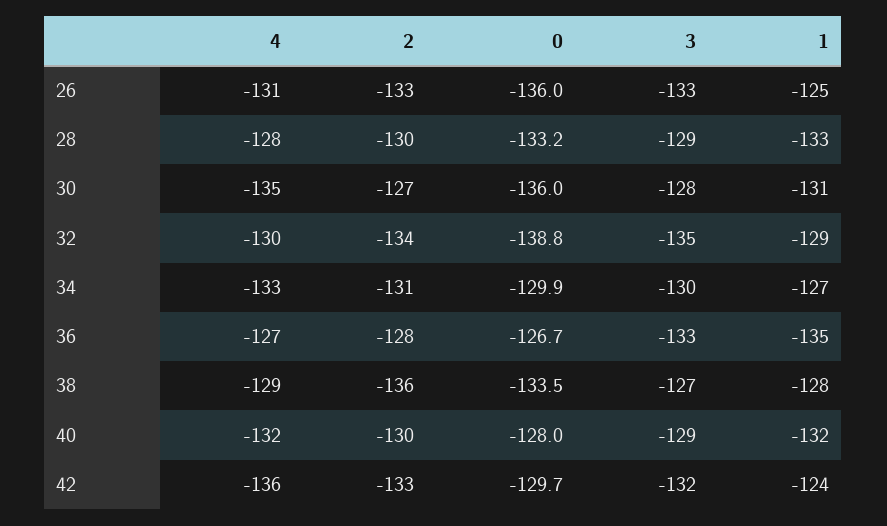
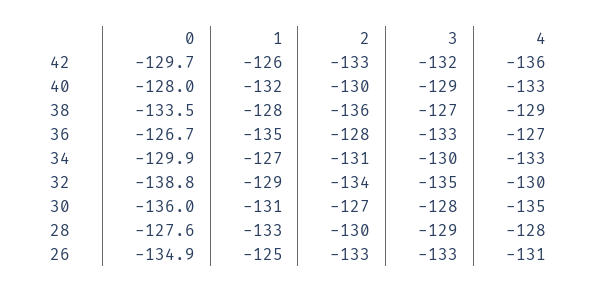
0, 26: -136 -> -134.9
0, 28: -133.2 -> -127.6
4, 40: -132 -> -133
1, 42: -124 -> -126

